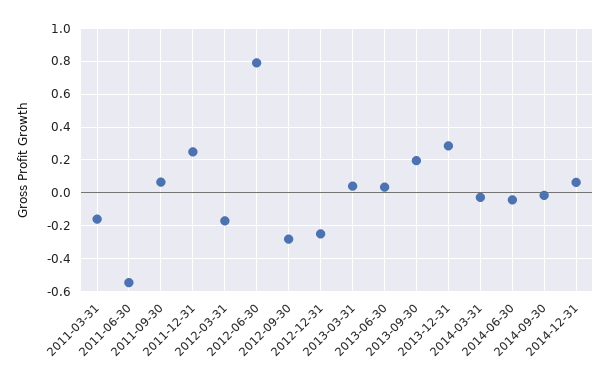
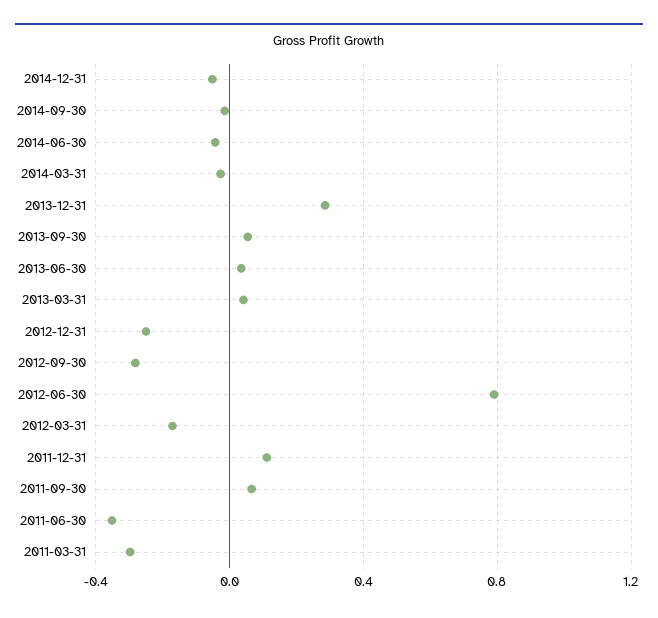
2011-03-31: -0.15 -> -0.3
2011-06-30: -0.55 -> -0.35
2011-12-31: 0.25 -> 0.1
2013-09-30: 0.2 -> 0.05
2014-12-31: 0.05 -> -0.05

